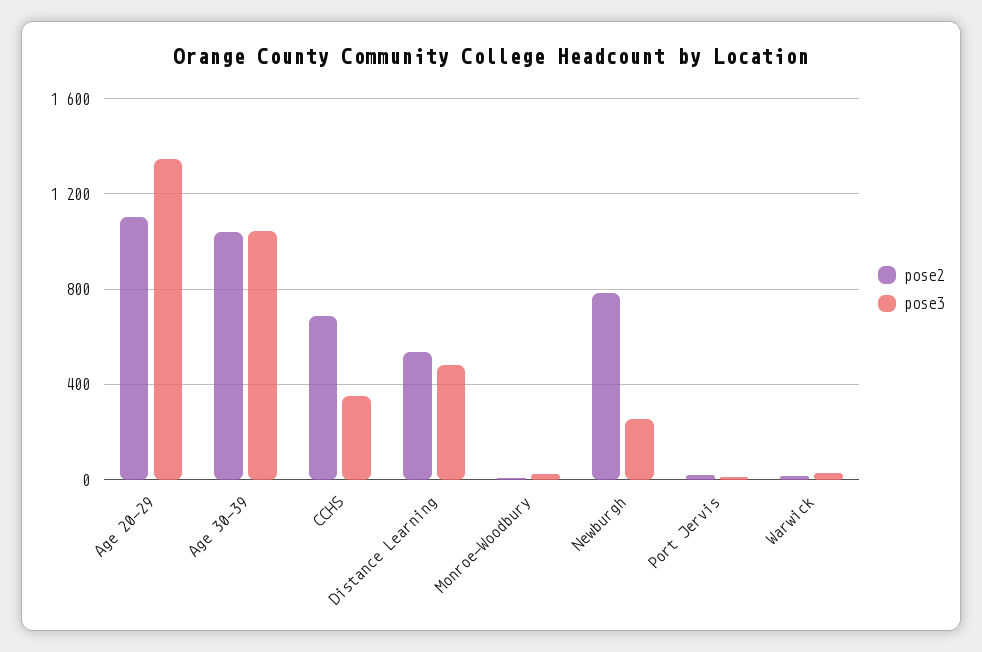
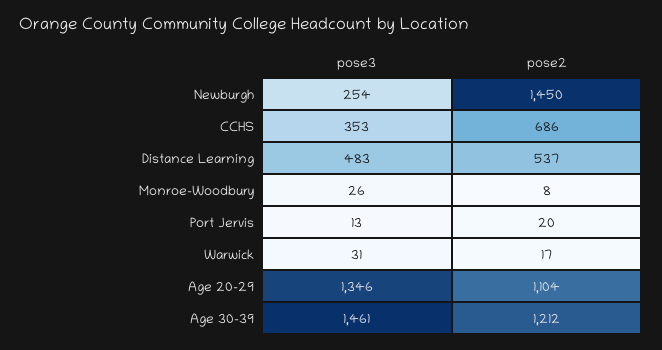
pose2, Age 30-39: 1050 -> 1212
pose3, Age 30-39: 1050 -> 1461
pose2, Newburgh: 800 -> 1450

